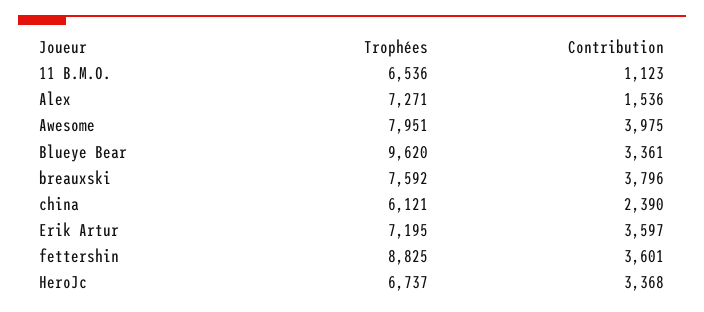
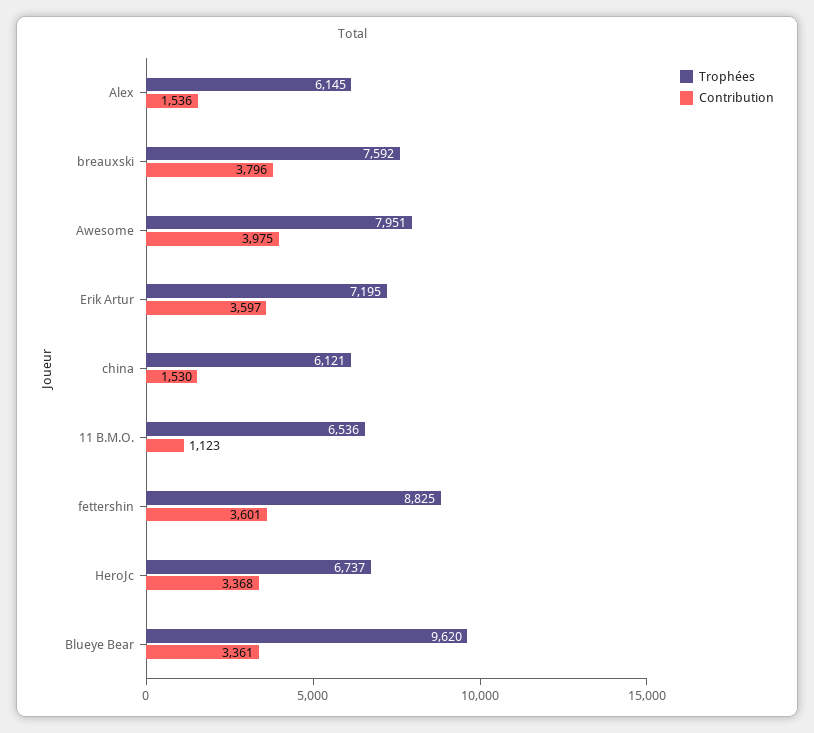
Trophées, Alex: 7271 -> 6145
Contribution, china: 2390 -> 1530

